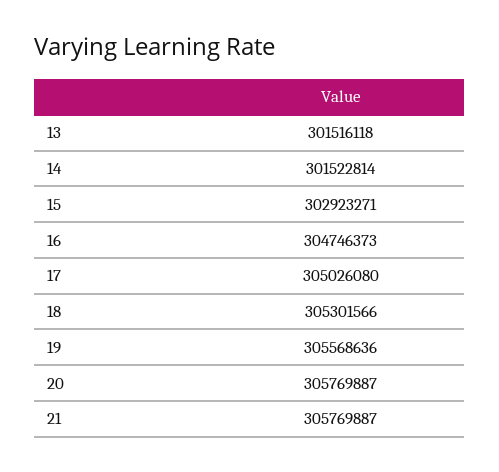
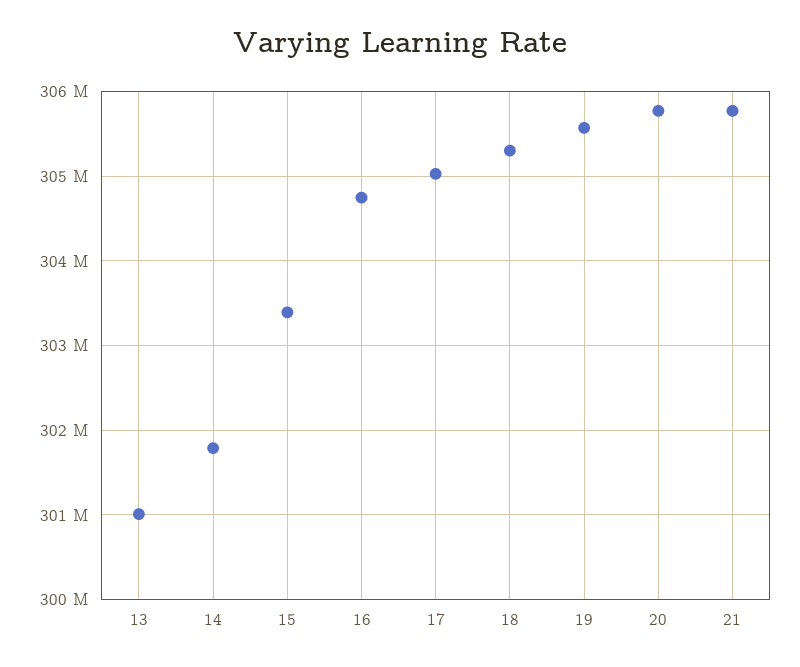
13: 301516118 -> 301000000
14: 301522814 -> 301800000
15: 302923271 -> 303400000

